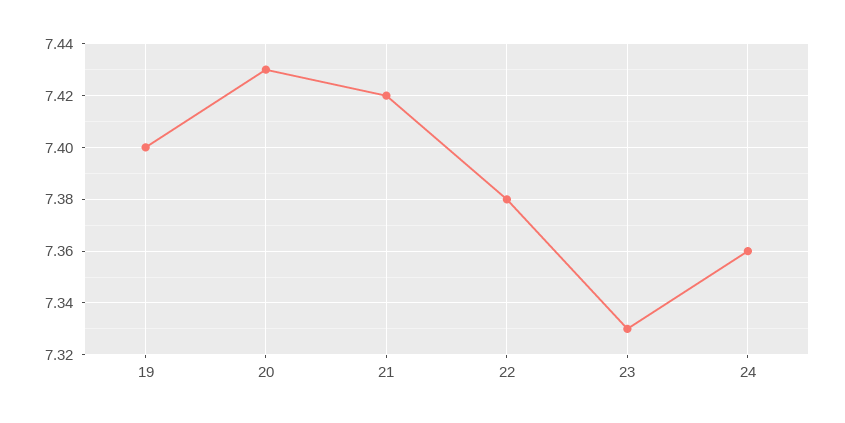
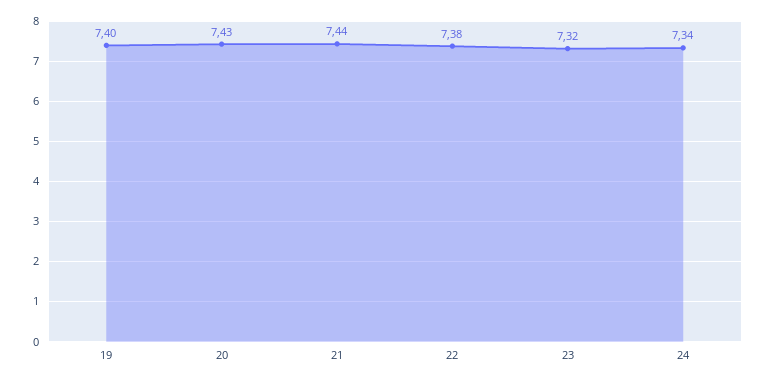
21: 7.42 -> 7.44
23: 7.33 -> 7.32
24: 7.36 -> 7.34

